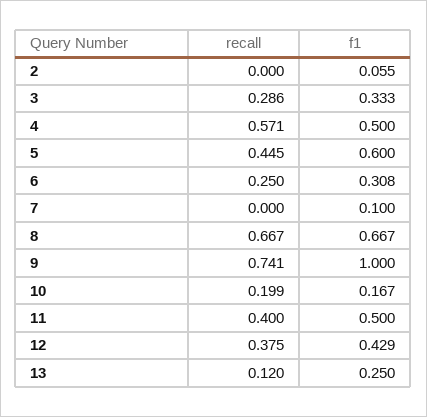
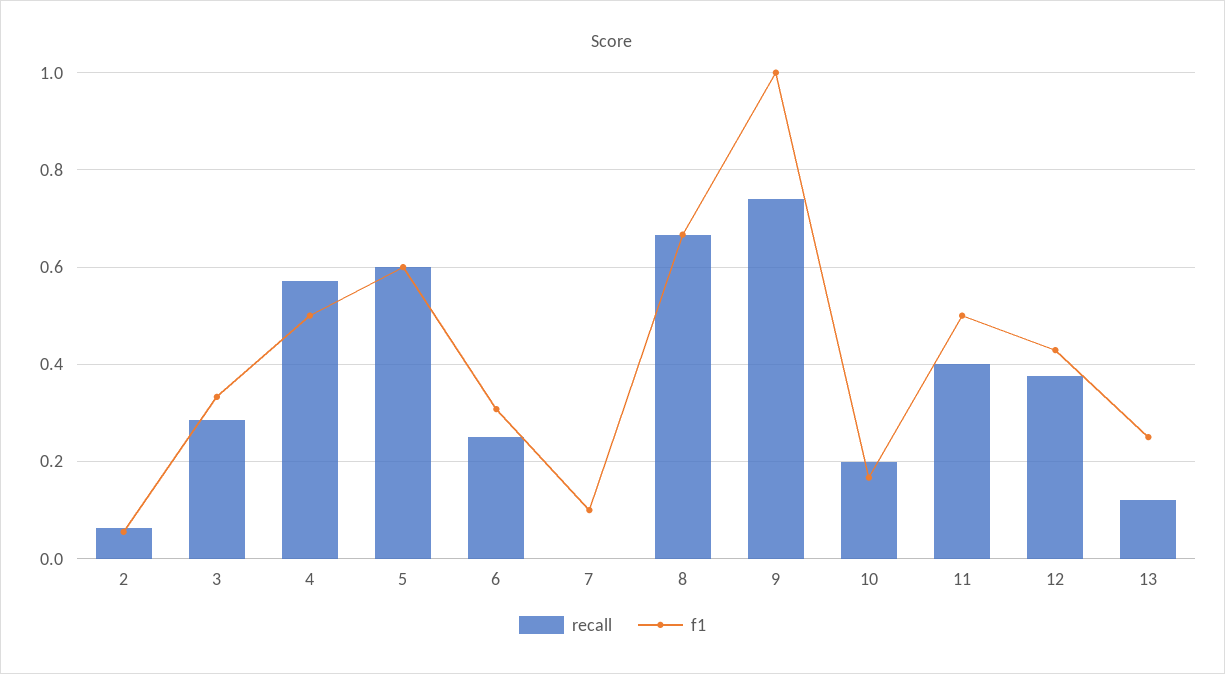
recall, 2: 0 -> 0.06
recall, 5: 0.445 -> 0.6

